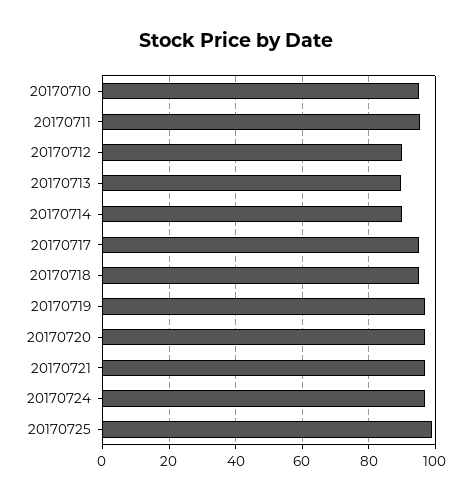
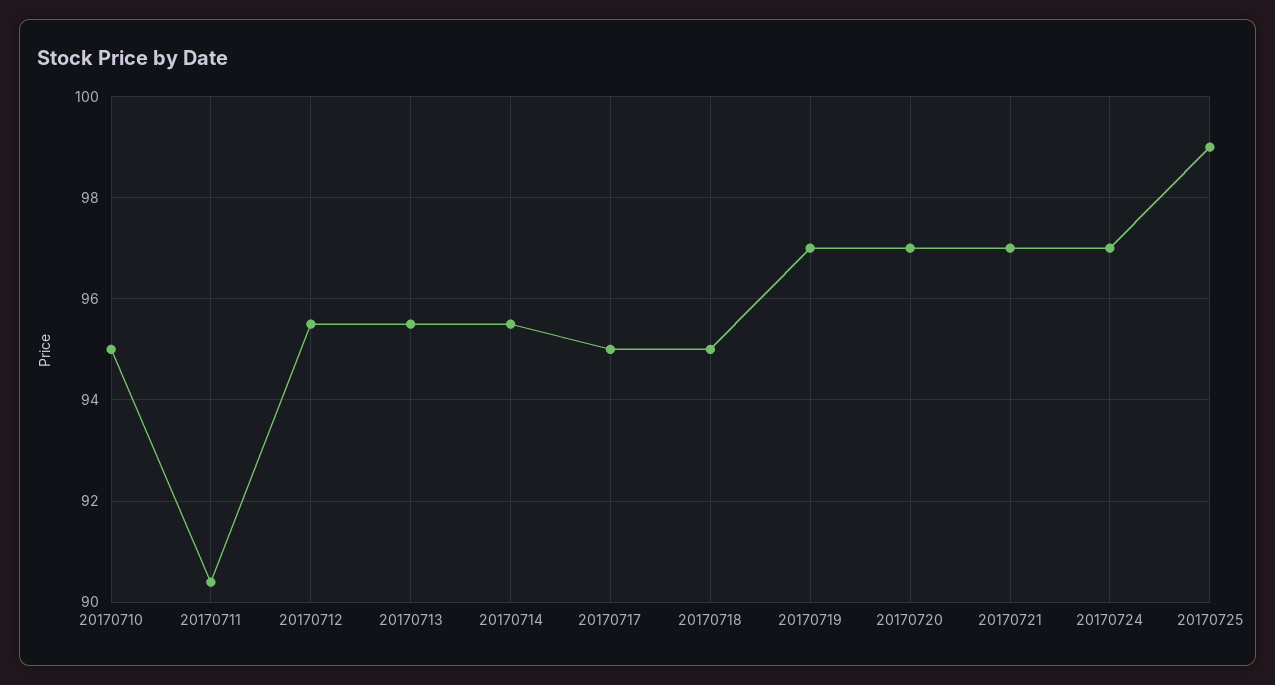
20170711: 96 -> 90.5
20170712: 90 -> 95.5
20170713: 90 -> 95.5
20170714: 90 -> 95.5

